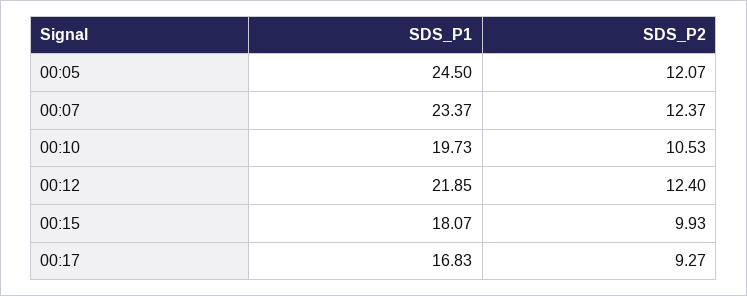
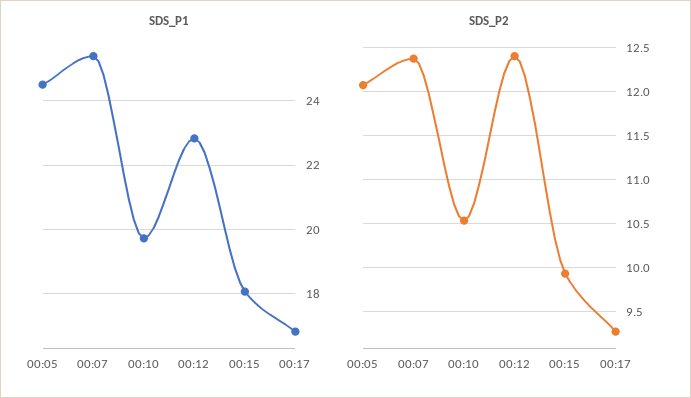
SDS_P1, 00:07: 23.37 -> 25.4
SDS_P1, 00:12: 21.85 -> 22.8

